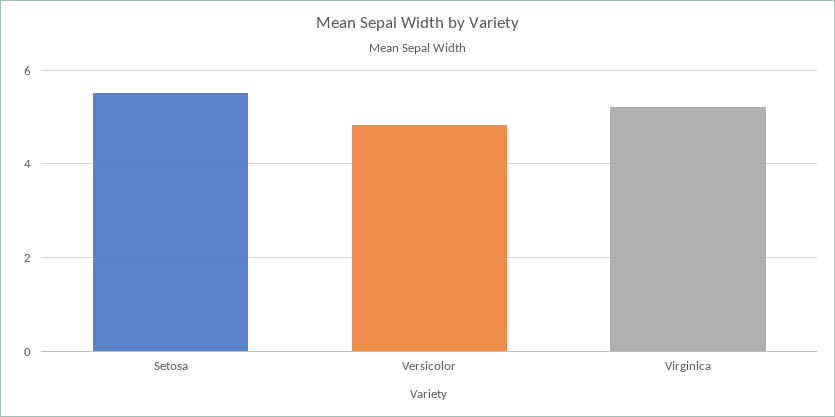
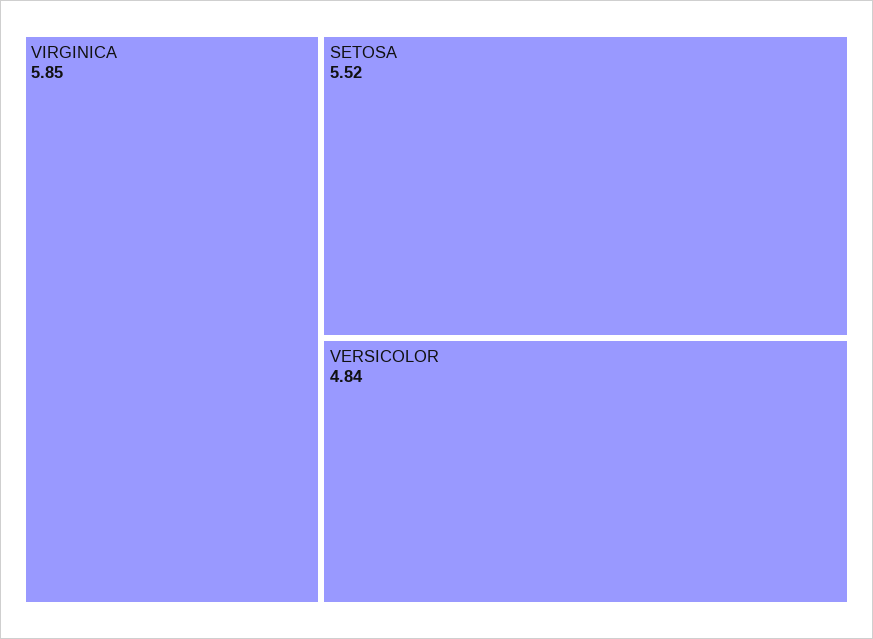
Virginica: 5.2 -> 5.85

